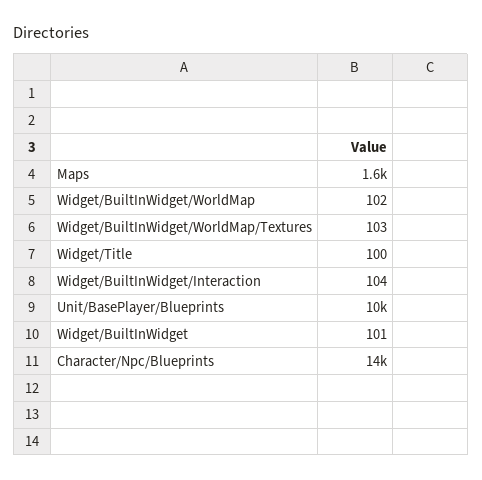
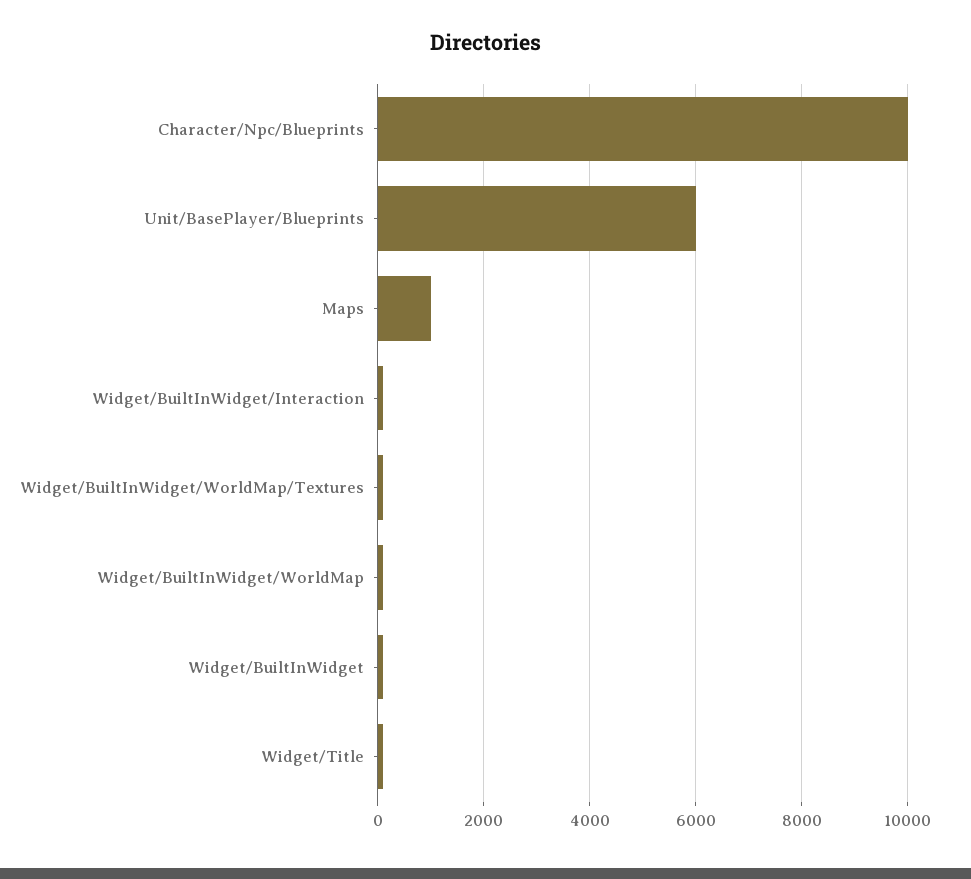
Maps: 1600 -> 1000
Unit/BasePlayer/Blueprints: 10000 -> 6000
Character/Npc/Blueprints: 14000 -> 10000

